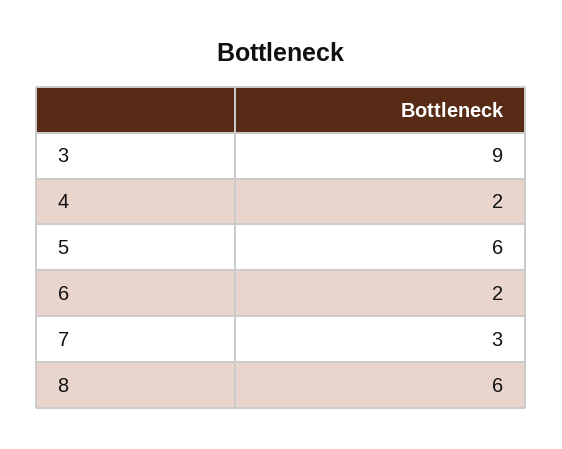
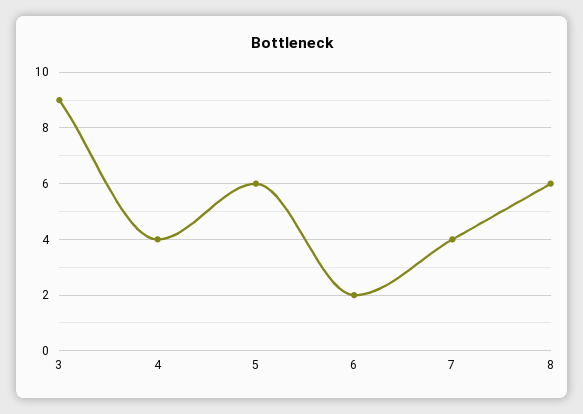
4: 2 -> 4
7: 3 -> 4

